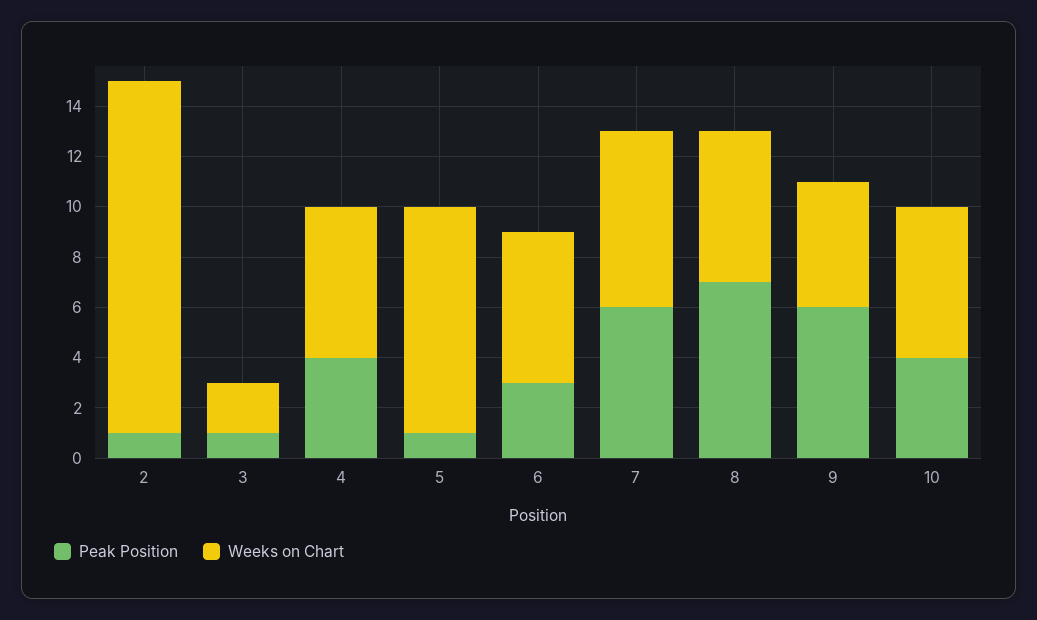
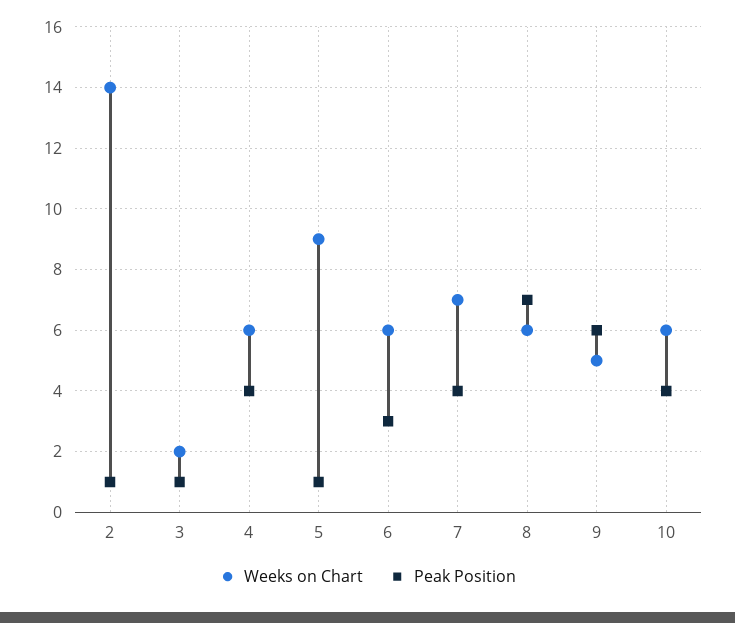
Peak Position, 7: 6 -> 4

